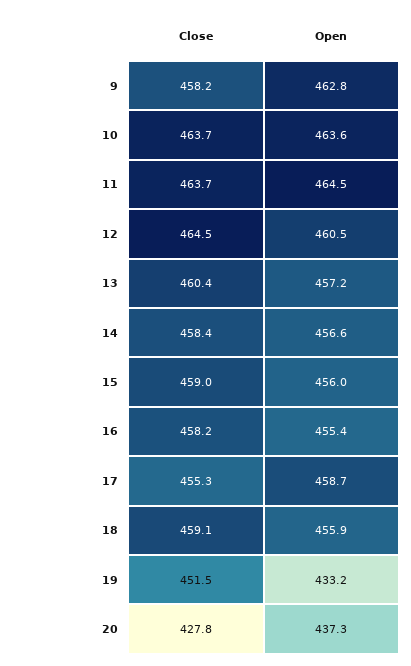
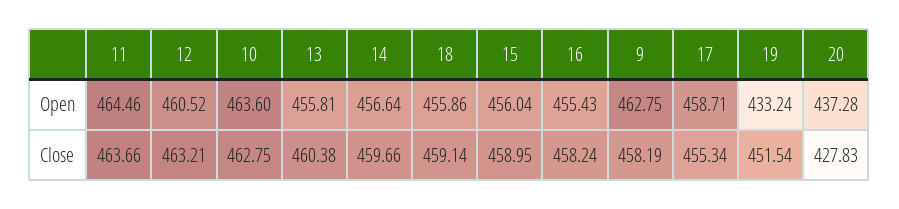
Close, 10: 463.7 -> 462.75
Close, 12: 464.5 -> 463.21
Open, 13: 457.2 -> 455.81
Close, 14: 458.4 -> 459.66

